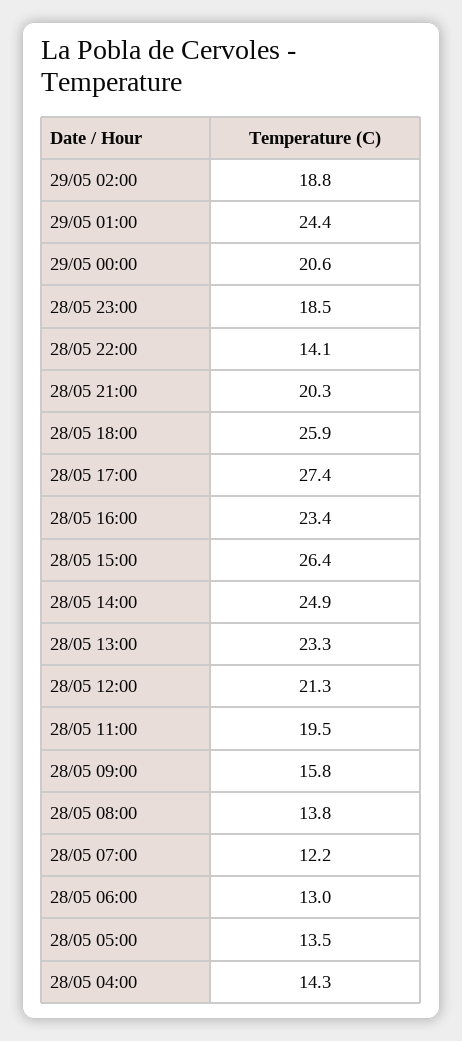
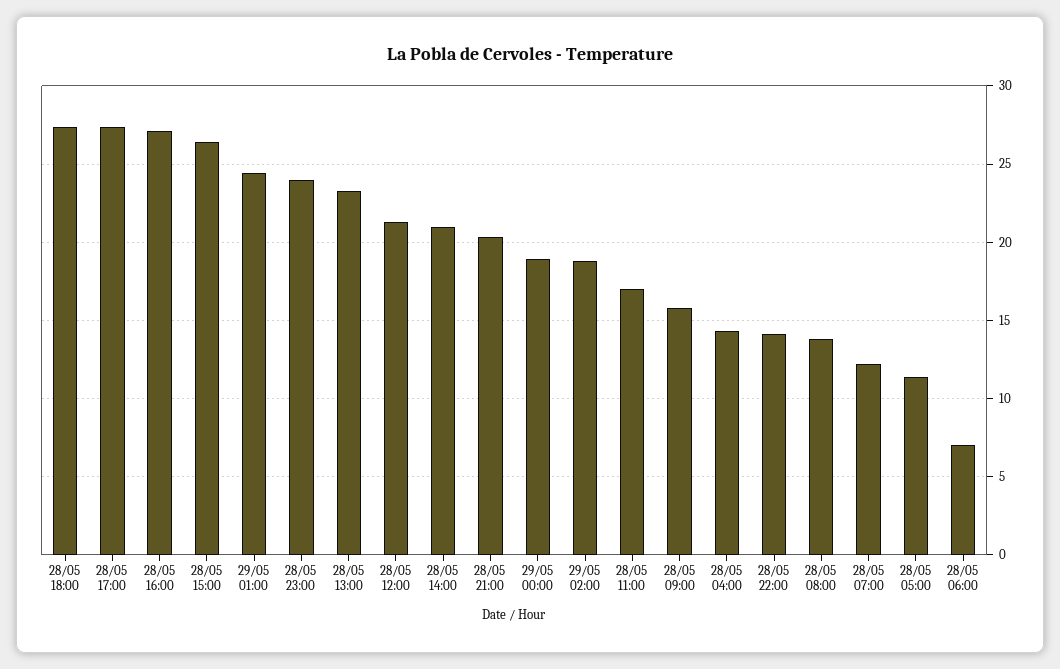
29/05 00:00: 20.6 -> 19
28/05 23:00: 18.5 -> 24
28/05 18:00: 25.9 -> 27.5
28/05 16:00: 23.4 -> 27
28/05 14:00: 24.9 -> 21
28/05 11:00: 19.5 -> 17
28/05 06:00: 13 -> 7
28/05 05:00: 13.5 -> 11.5

